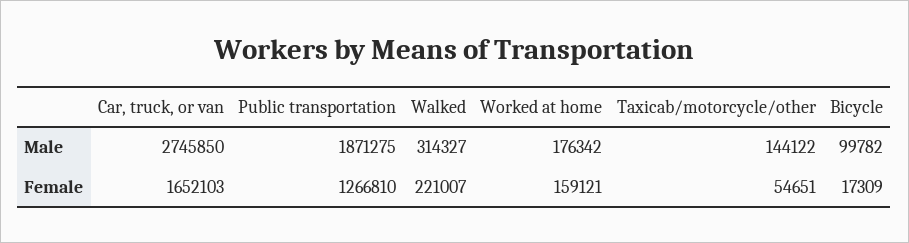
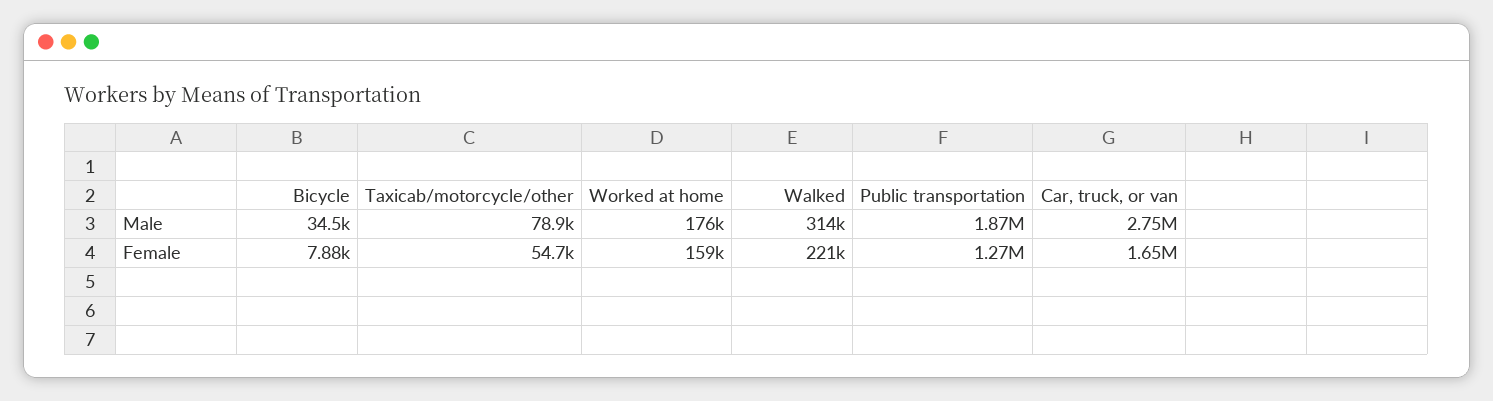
Taxicab/motorcycle/other, Male: 144122 -> 78900
Bicycle, Male: 99782 -> 34500
Bicycle, Female: 17309 -> 7880

